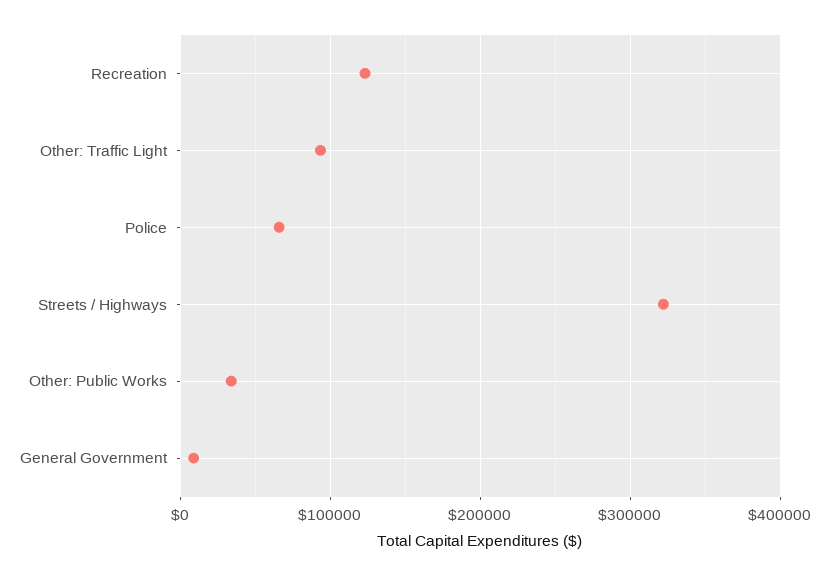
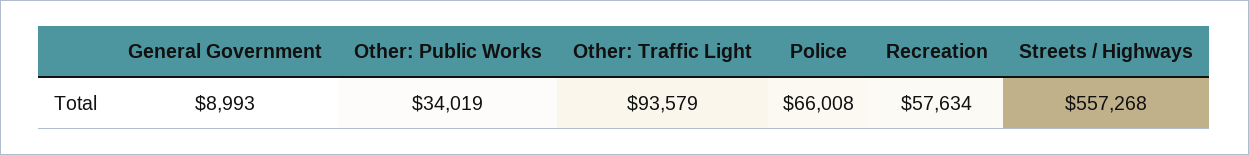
Recreation: 120000 -> 57634
Streets / Highways: 320000 -> 557268

